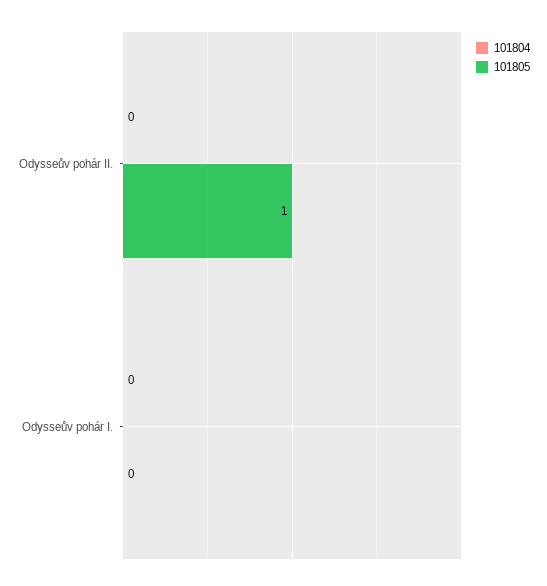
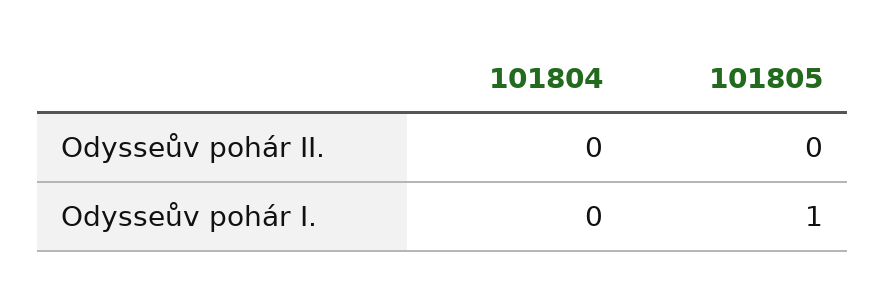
101805, Odysseův pohár II.: 1 -> 0
101805, Odysseův pohár I.: 0 -> 1

